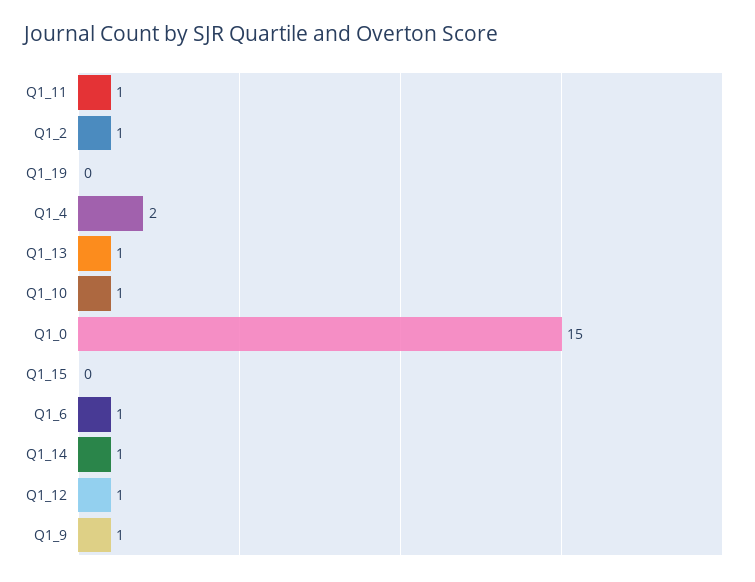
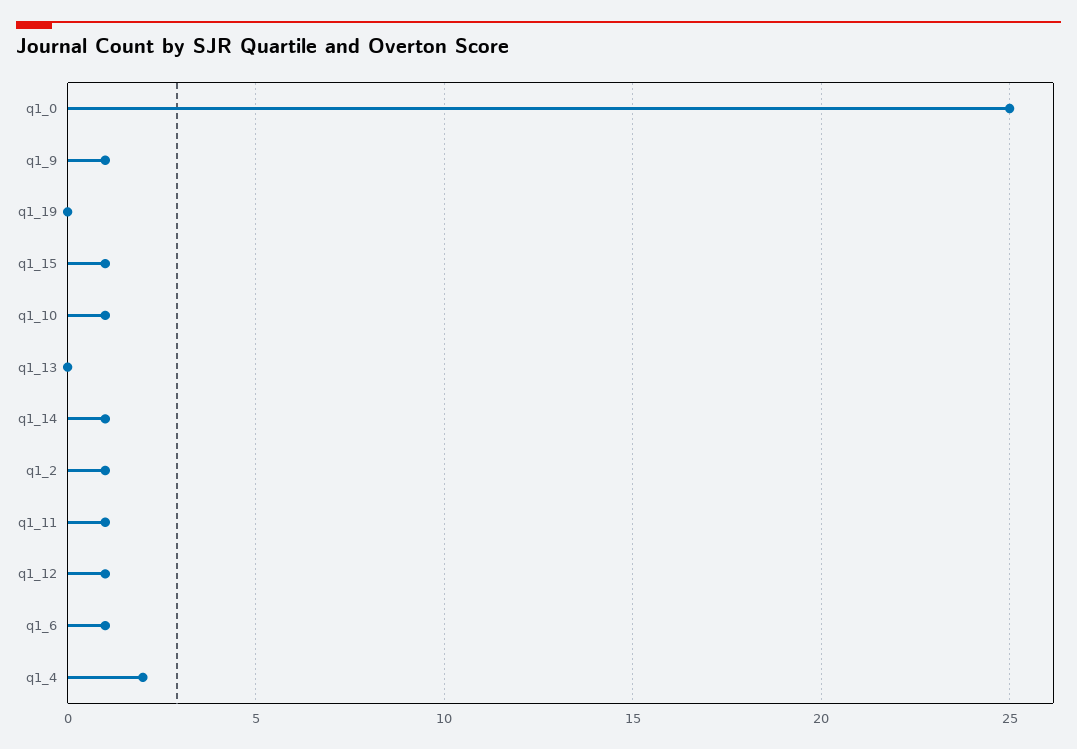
Q1_13: 1 -> 0
Q1_0: 15 -> 25
Q1_15: 0 -> 1

